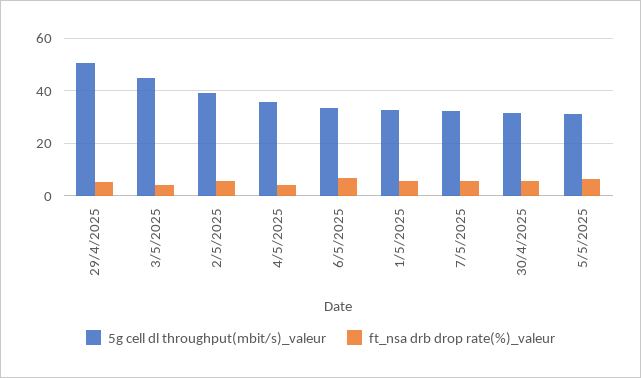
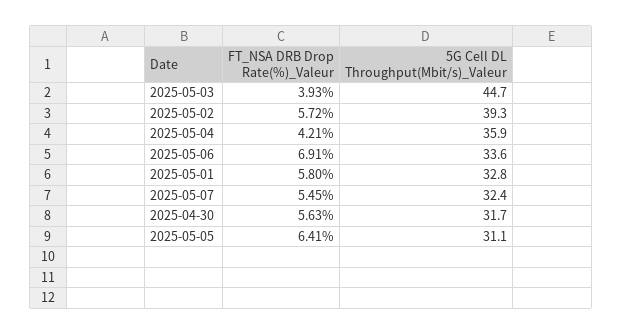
5g cell dl throughput(mbit/s)_valeur, 29/4/2025: 50 -> none
ft_nsa drb drop rate(%)_valeur, 29/4/2025: 5 -> none

